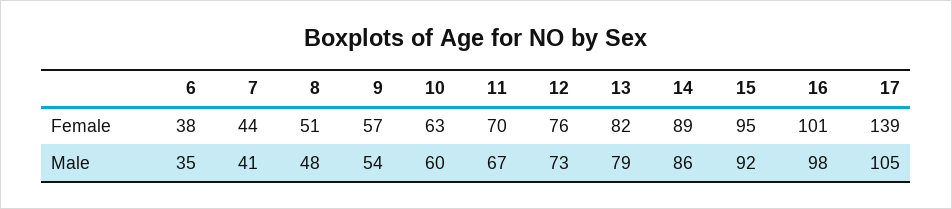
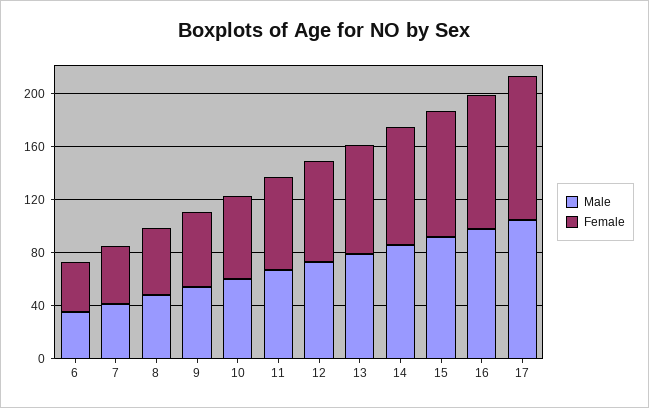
Female, 17: 139 -> 110

